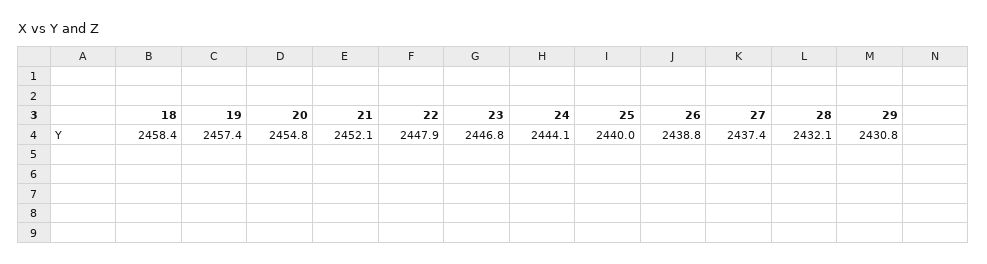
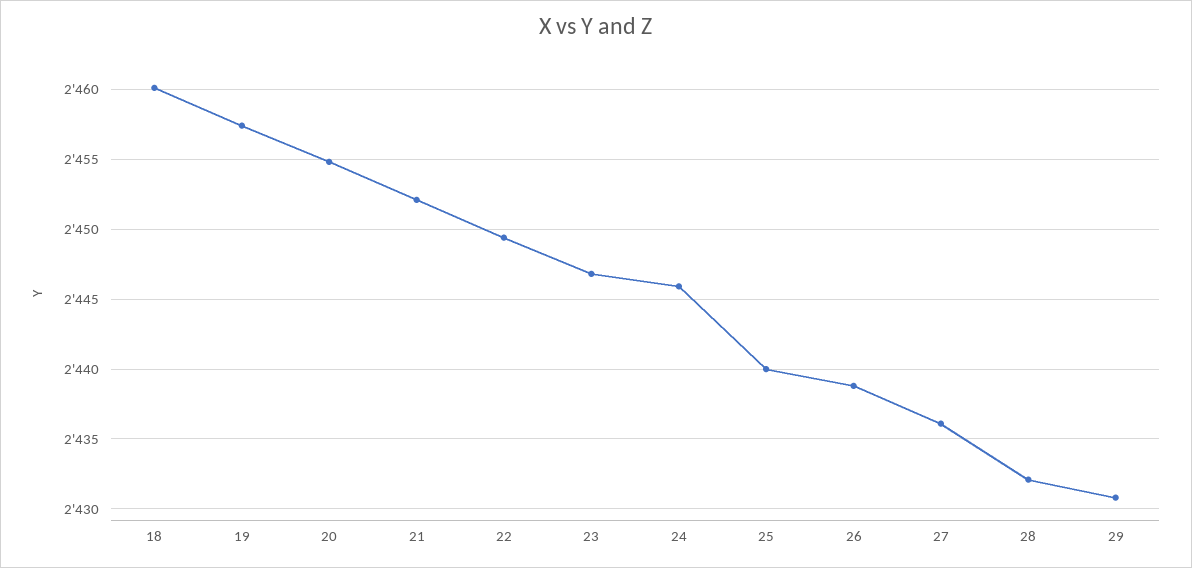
18: 2458.4 -> 2460
22: 2447.9 -> 2449.5
24: 2444.1 -> 2446
27: 2437.4 -> 2436

